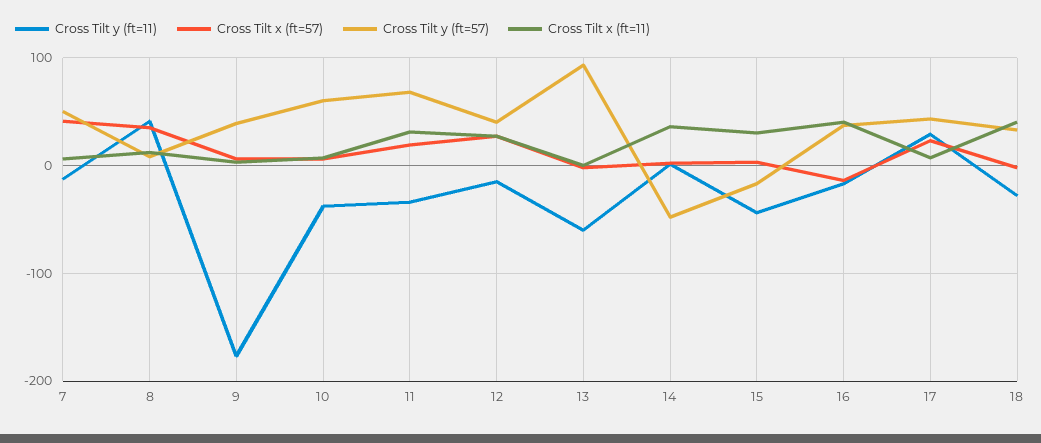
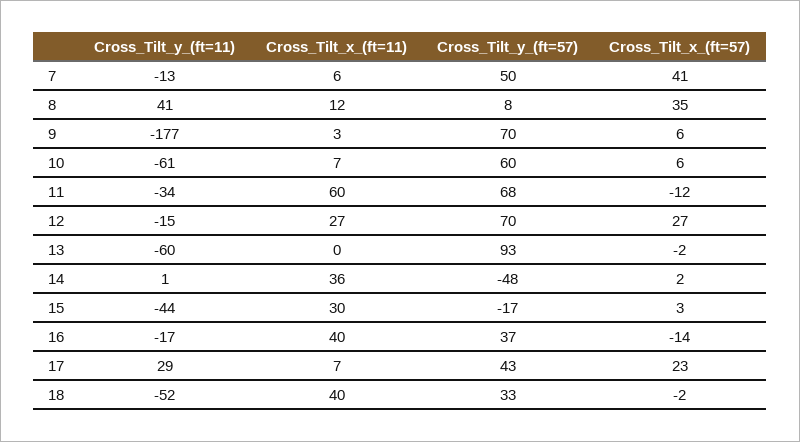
Cross Tilt y (ft=57), 9: 40 -> 70
Cross Tilt y (ft=11), 10: -40 -> -61
Cross Tilt x (ft=57), 11: 20 -> -12
Cross Tilt x (ft=11), 11: 30 -> 60
Cross Tilt y (ft=57), 12: 40 -> 70
Cross Tilt y (ft=11), 18: -30 -> -52

